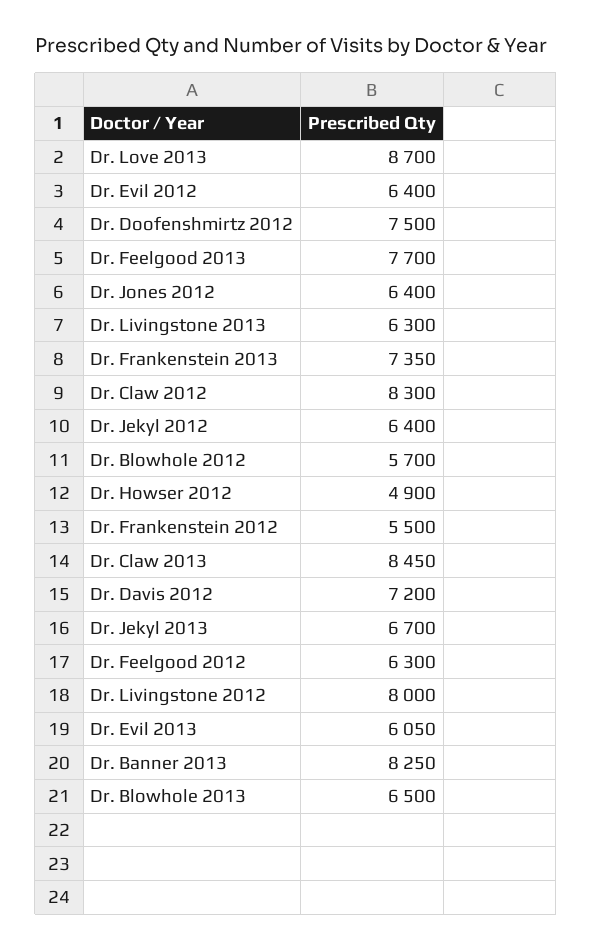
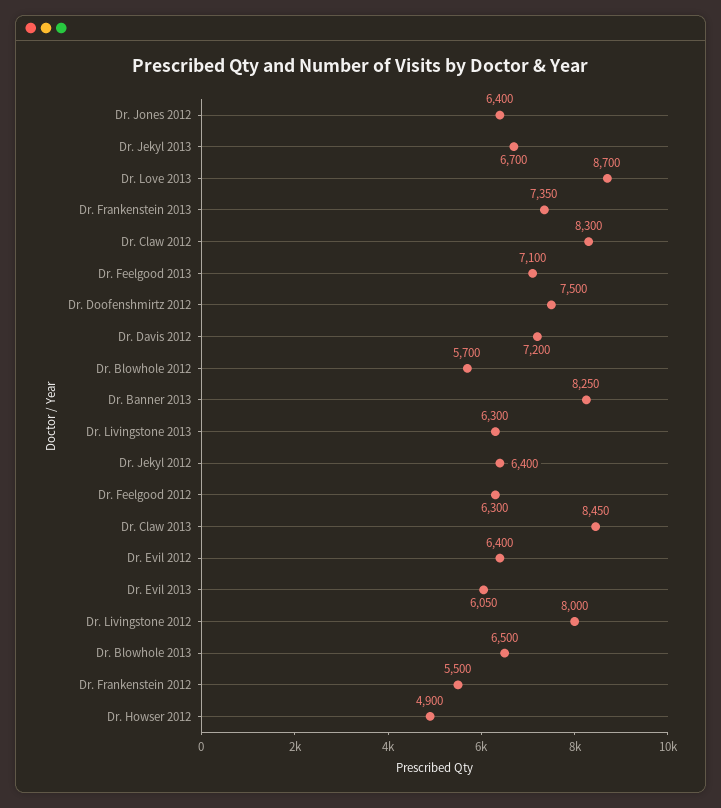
Dr. Feelgood 2013: 7700 -> 7100

